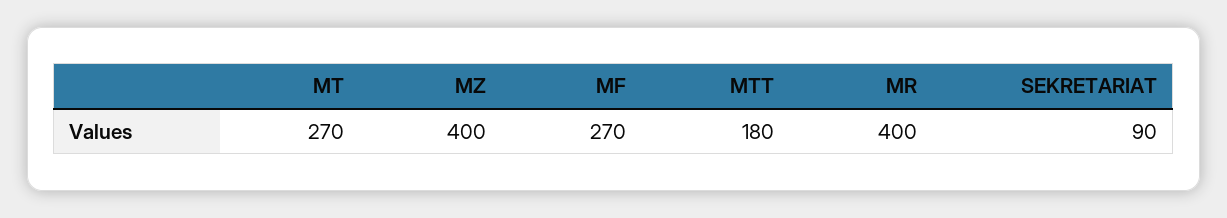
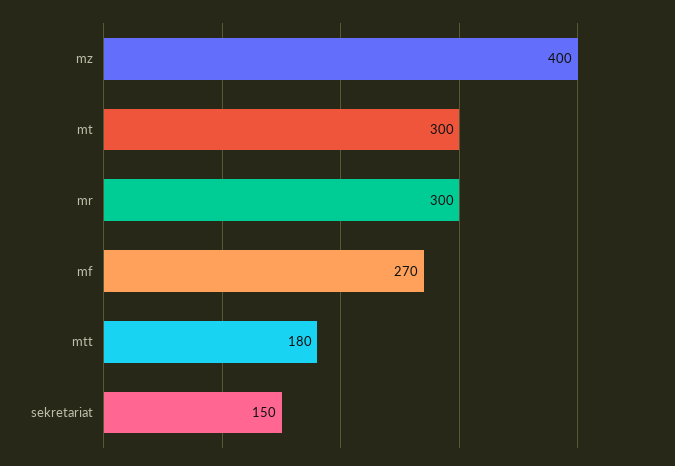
MT: 270 -> 300
MR: 400 -> 300
SEKRETARIAT: 90 -> 150

